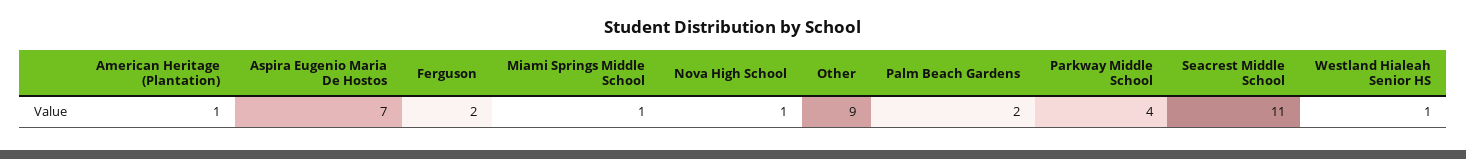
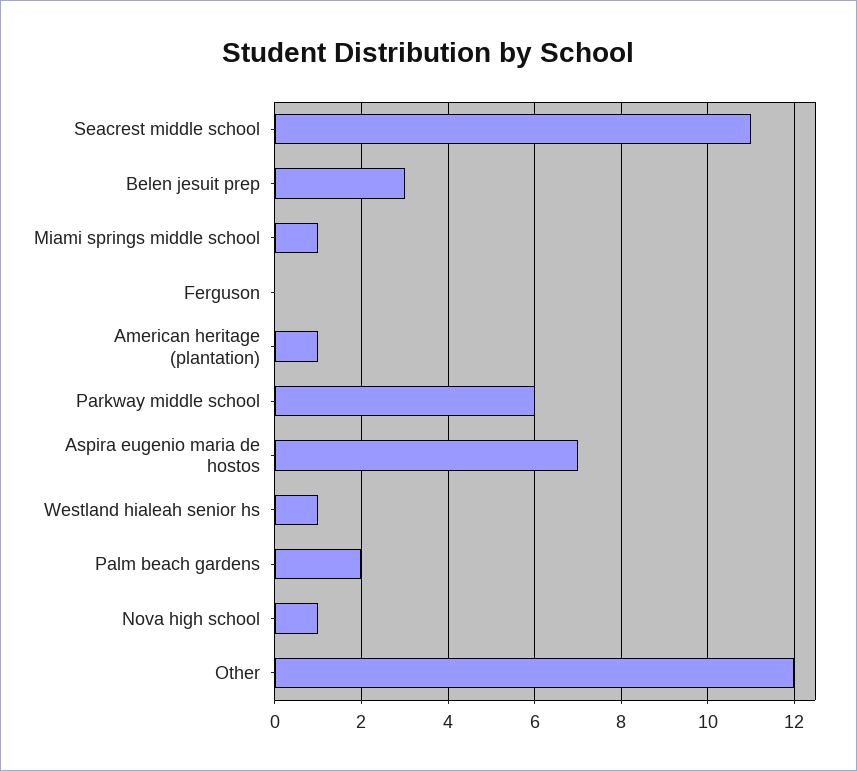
Ferguson: 2 -> 0
Other: 9 -> 12
Parkway Middle School: 4 -> 6
Belen jesuit prep: none -> 3

